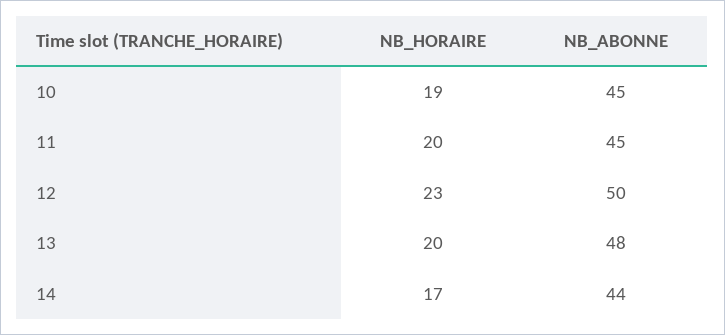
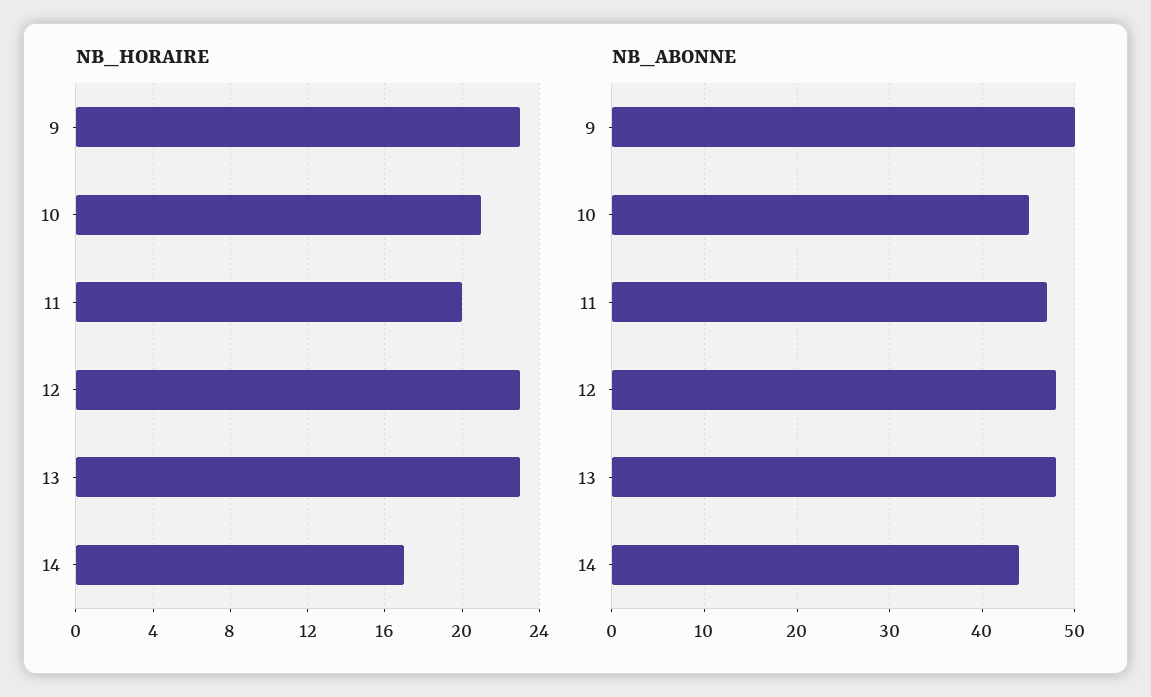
NB_HORAIRE, 10: 19 -> 21
NB_ABONNE, 11: 45 -> 47
NB_ABONNE, 12: 50 -> 48
NB_HORAIRE, 13: 20 -> 23
NB_HORAIRE, 9: none -> 23
NB_ABONNE, 9: none -> 50

